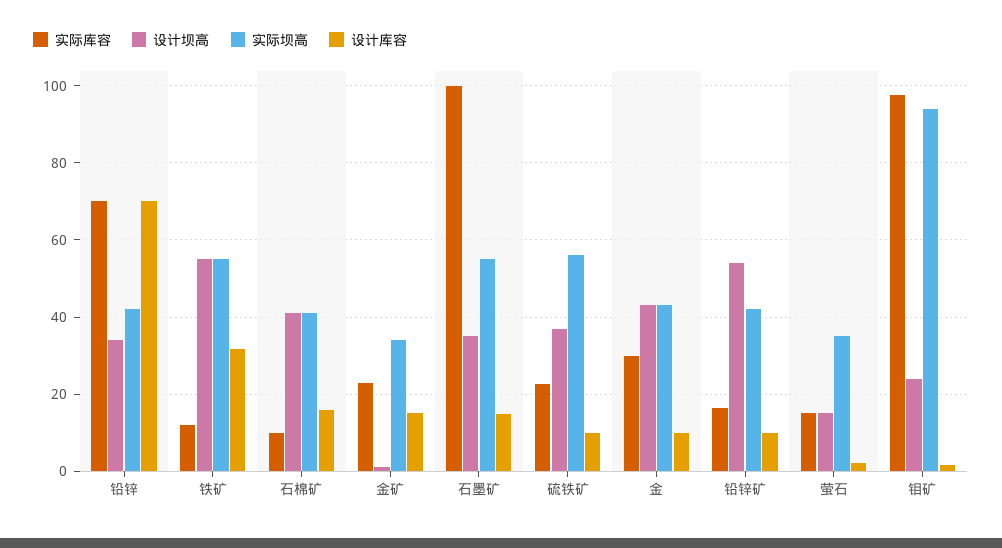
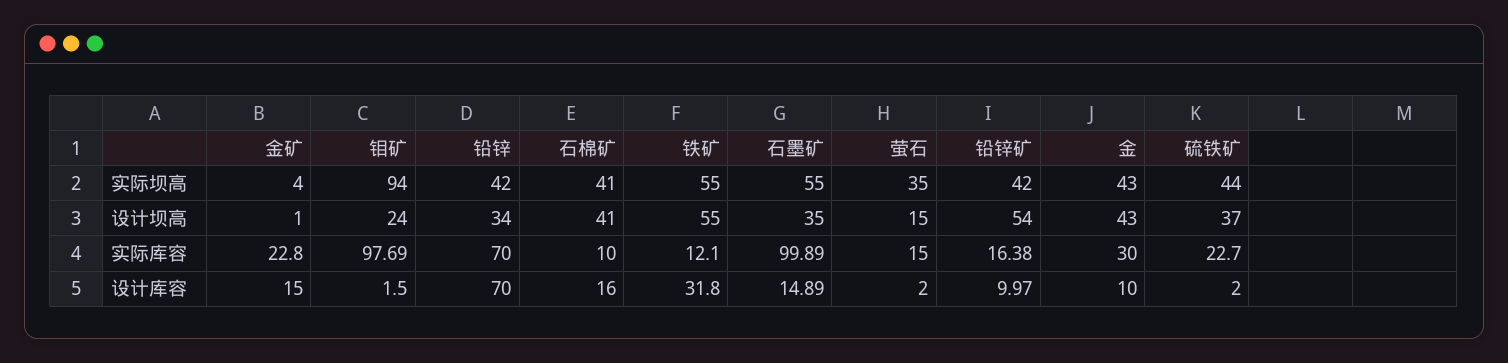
实际坝高, 金矿: 34 -> 4
实际坝高, 硫铁矿: 56 -> 44
设计库容, 硫铁矿: 10 -> 2

